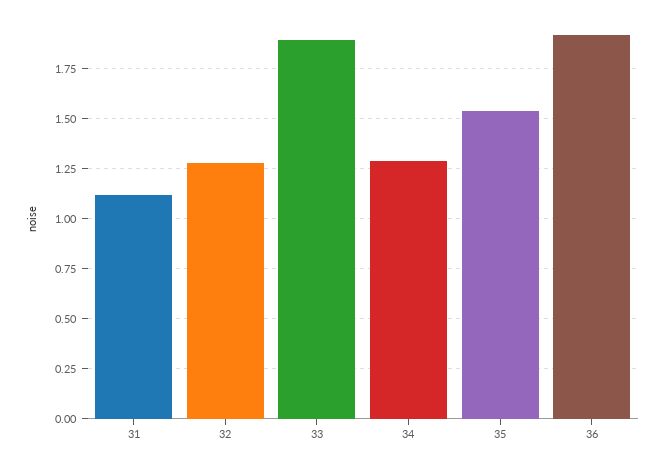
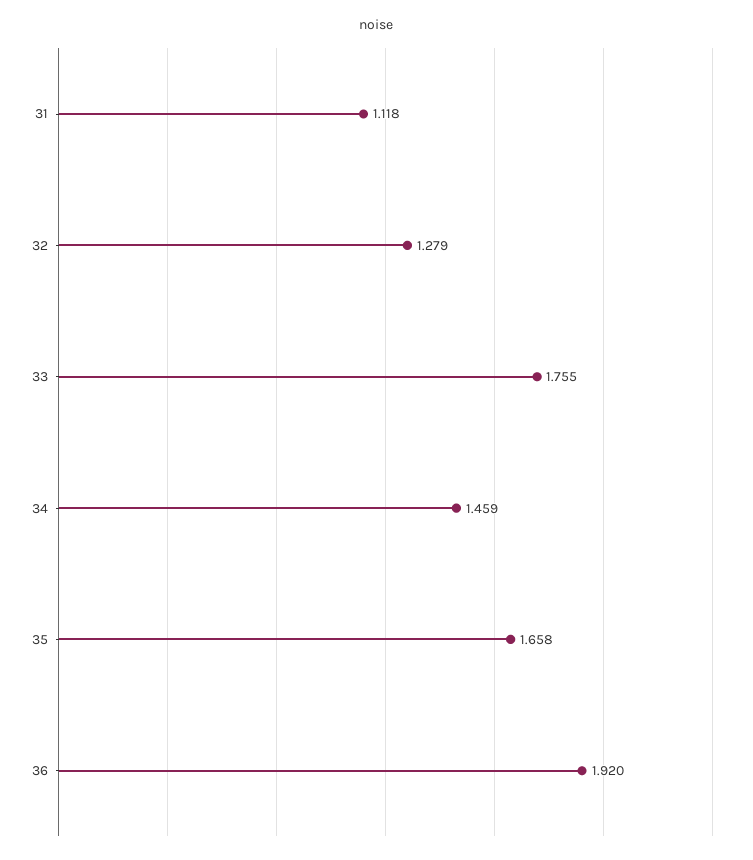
33: 1.9 -> 1.755
34: 1.3 -> 1.459
35: 1.55 -> 1.658

